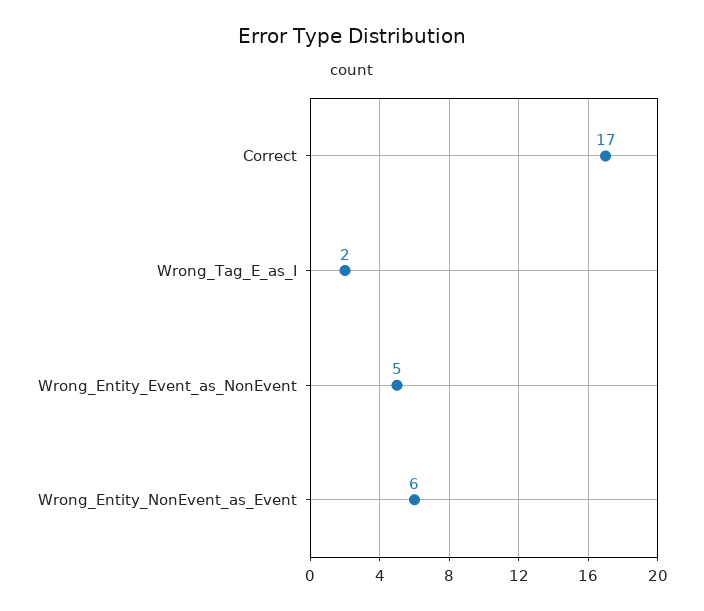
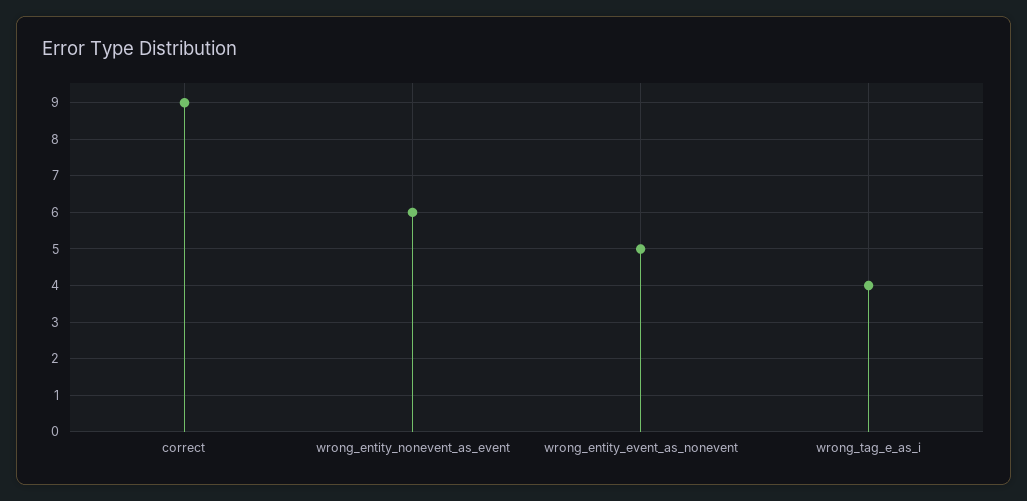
Correct: 17 -> 9
Wrong_Tag_E_as_I: 2 -> 4

